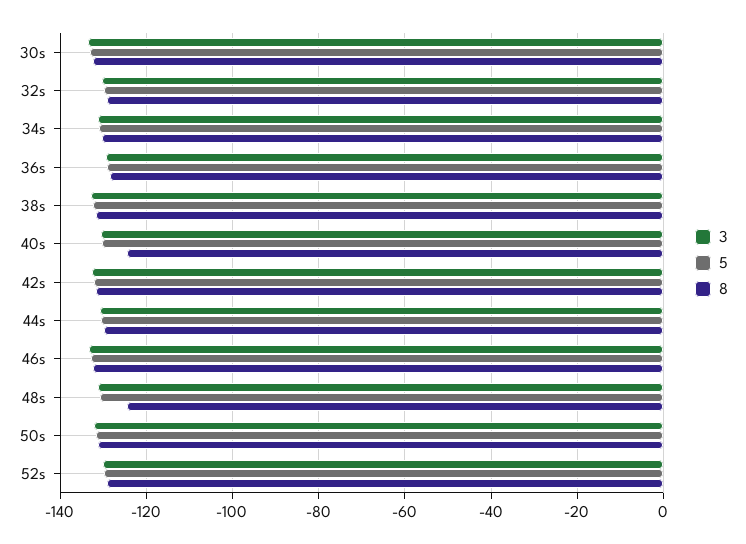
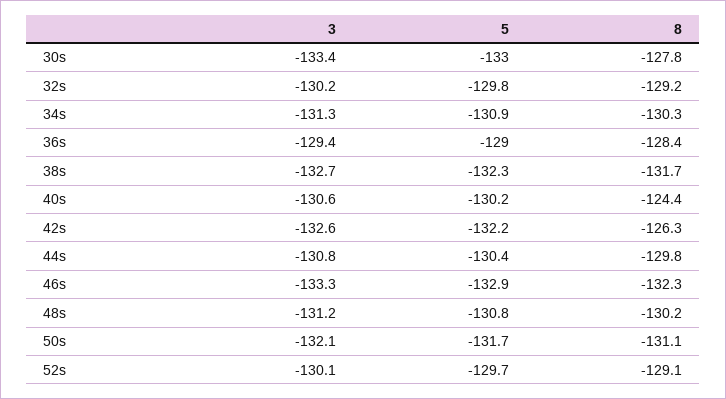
8, 30s: -132 -> -127.8
8, 42s: -132 -> -126.3
8, 48s: -124 -> -130.2

